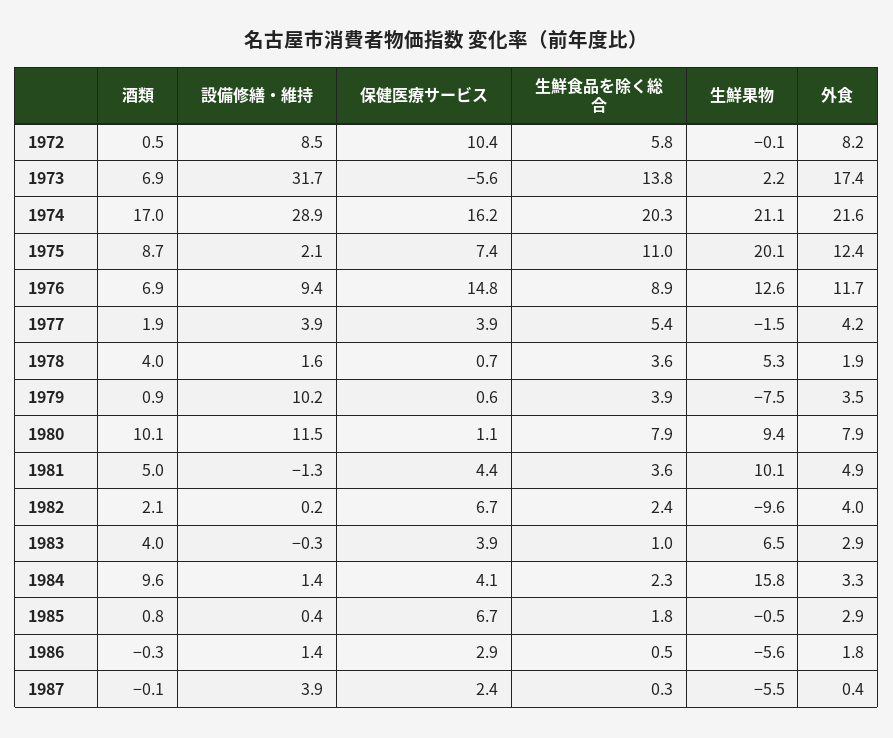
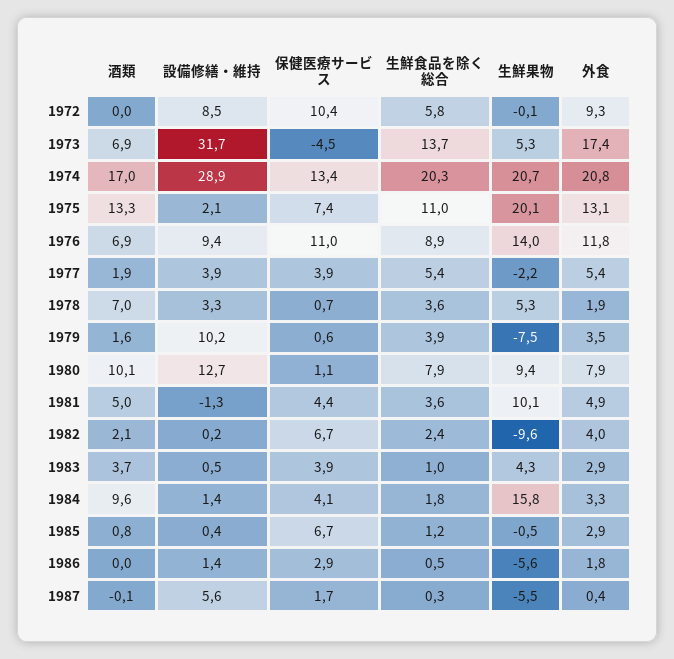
酒類, 1972: 0.5 -> 0
外食, 1972: 8.2 -> 9.3
保健医療サービス, 1973: -5.6 -> -4.5
生鮮食品を除く総合, 1973: 13.8 -> 13.7
生鮮果物, 1973: 2.2 -> 5.3
保健医療サービス, 1974: 16.2 -> 13.4
生鮮果物, 1974: 21.1 -> 20.7
外食, 1974: 21.6 -> 20.8
酒類, 1975: 8.7 -> 13.3
外食, 1975: 12.4 -> 13.1
保健医療サービス, 1976: 14.8 -> 11
生鮮果物, 1976: 12.6 -> 14
外食, 1976: 11.7 -> 11.8
生鮮果物, 1977: -1.5 -> -2.2
外食, 1977: 4.2 -> 5.4
酒類, 1978: 4 -> 7
設備修繕・維持, 1978: 1.6 -> 3.3
酒類, 1979: 0.9 -> 1.6
設備修繕・維持, 1980: 11.5 -> 12.7
酒類, 1983: 4 -> 3.7
設備修繕・維持, 1983: -0.3 -> 0.5
生鮮果物, 1983: 6.5 -> 4.3
生鮮食品を除く総合, 1984: 2.3 -> 1.8
生鮮食品を除く総合, 1985: 1.8 -> 1.2
酒類, 1986: -0.3 -> 0
設備修繕・維持, 1987: 3.9 -> 5.6
保健医療サービス, 1987: 2.4 -> 1.7

